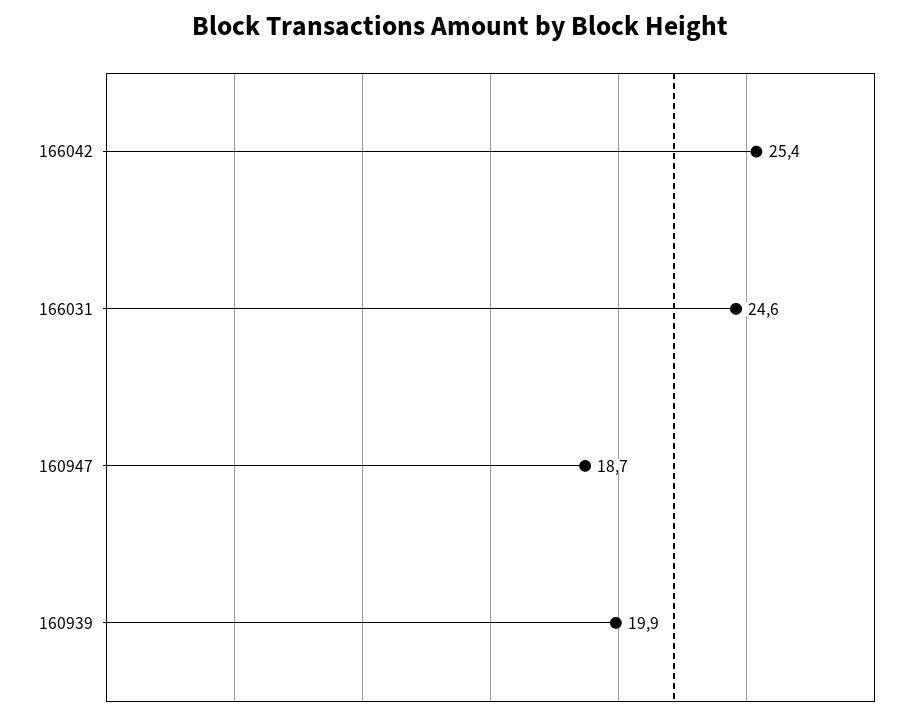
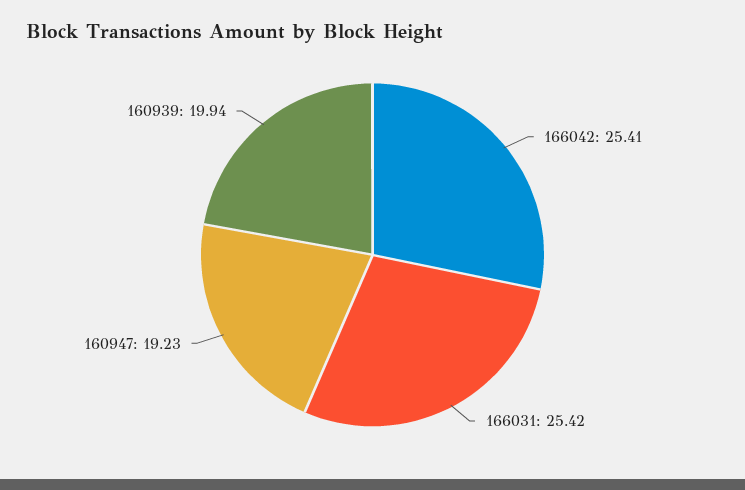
166031: 24.6 -> 25.42
160947: 18.7 -> 19.23

